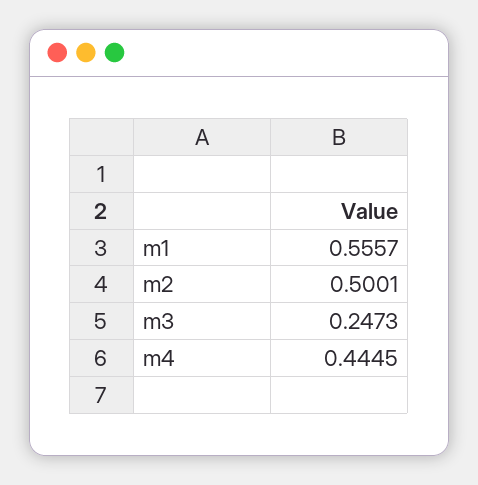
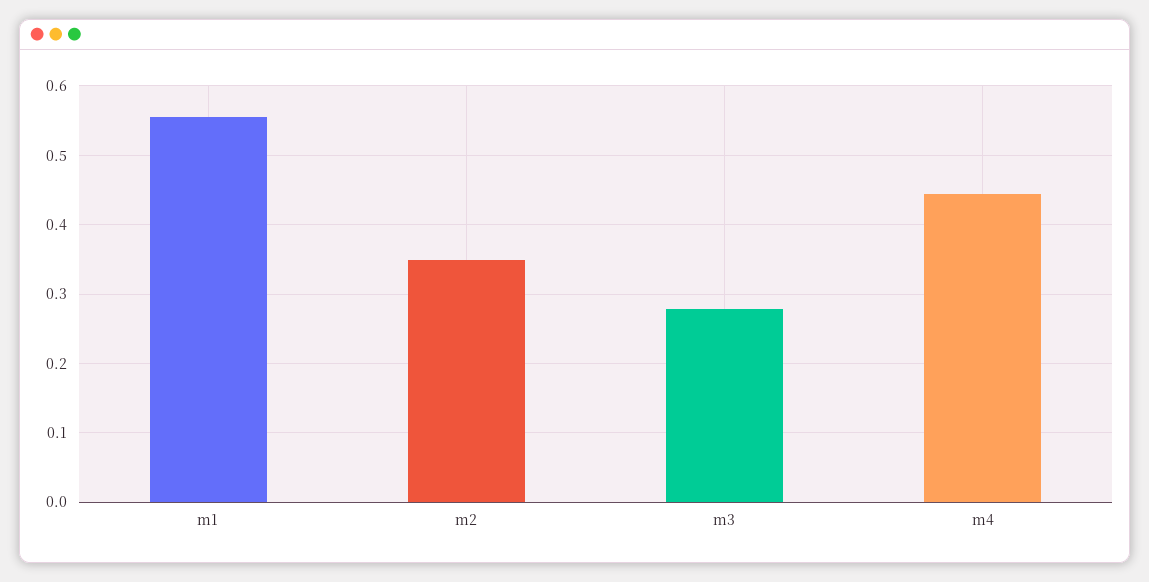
m2: 0.5001 -> 0.35
m3: 0.2473 -> 0.28

